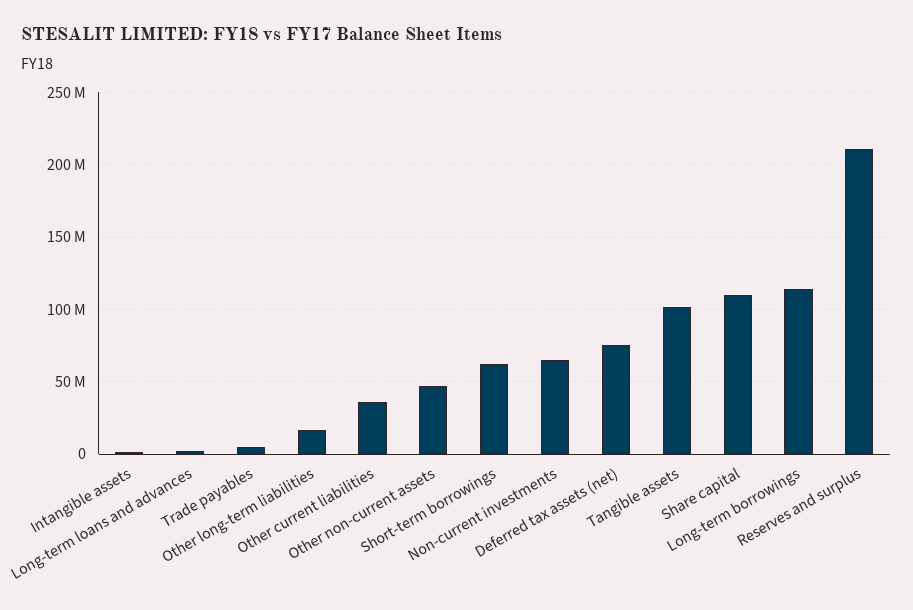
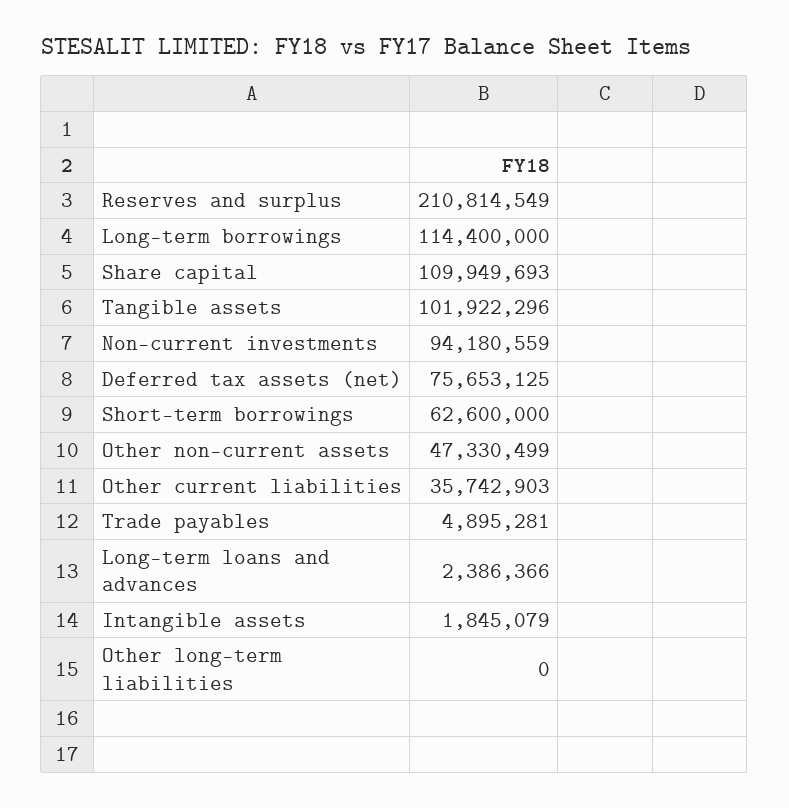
Other long-term liabilities: 15000000 -> 0
Non-current investments: 65000000 -> 94180559

